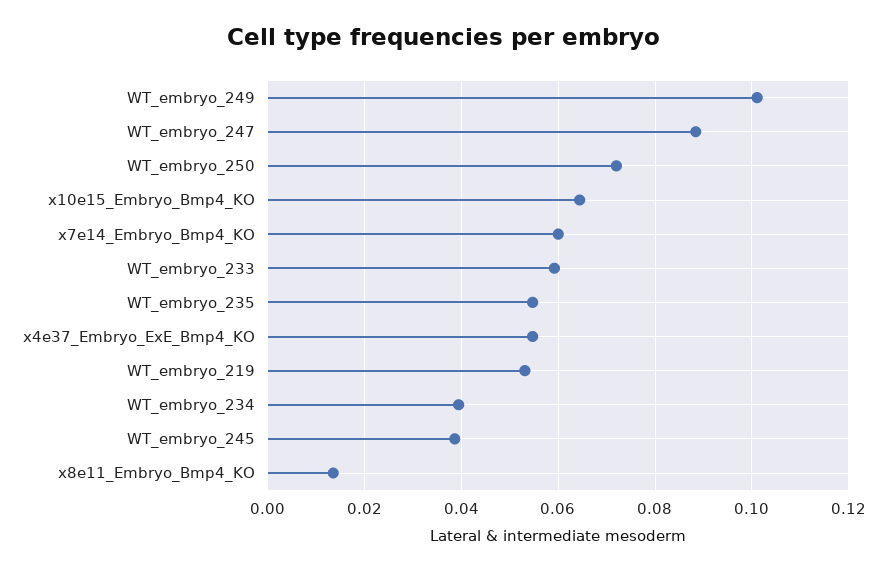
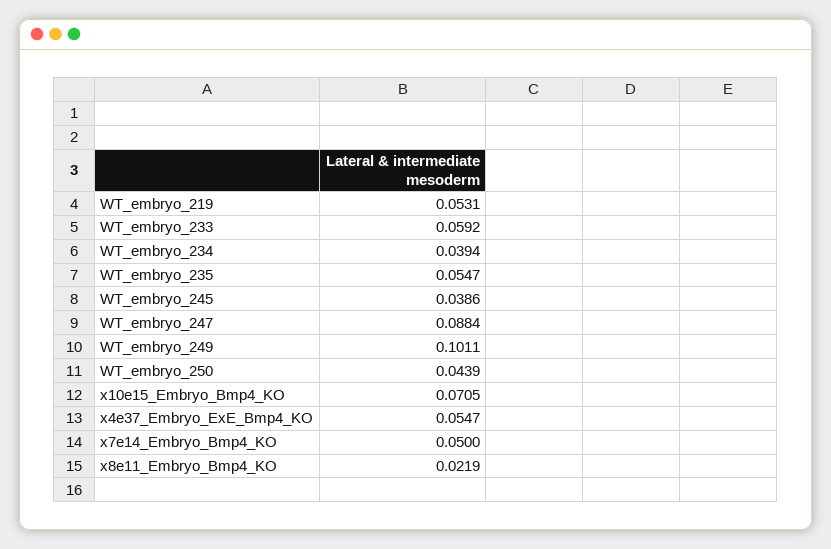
WT_embryo_250: 0.072 -> 0.0439
x10e15_Embryo_Bmp4_KO: 0.064 -> 0.0705
x7e14_Embryo_Bmp4_KO: 0.06 -> 0.05
x8e11_Embryo_Bmp4_KO: 0.014 -> 0.0219

